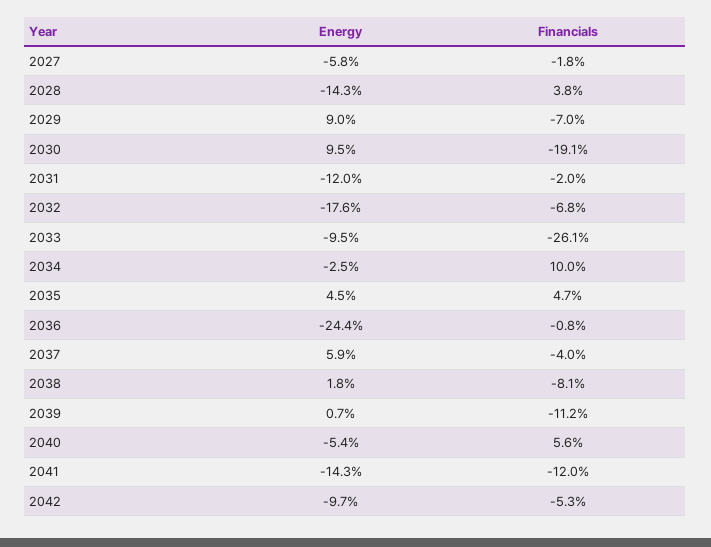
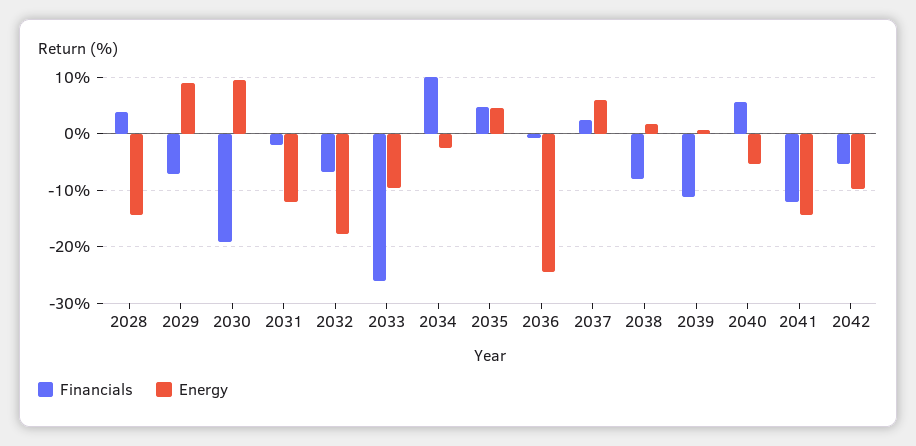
Energy, 2027: -5.8 -> none
Financials, 2027: -1.8 -> none
Financials, 2037: -4 -> 2

